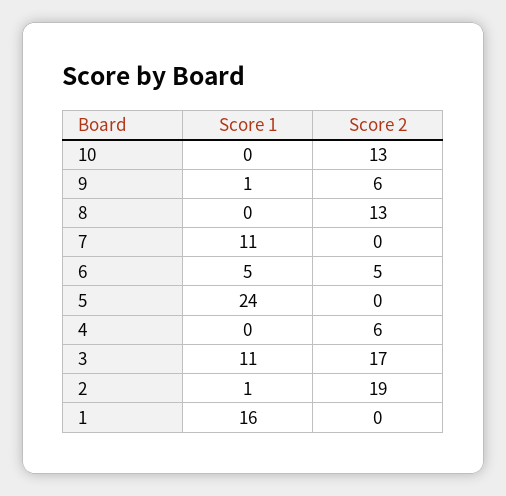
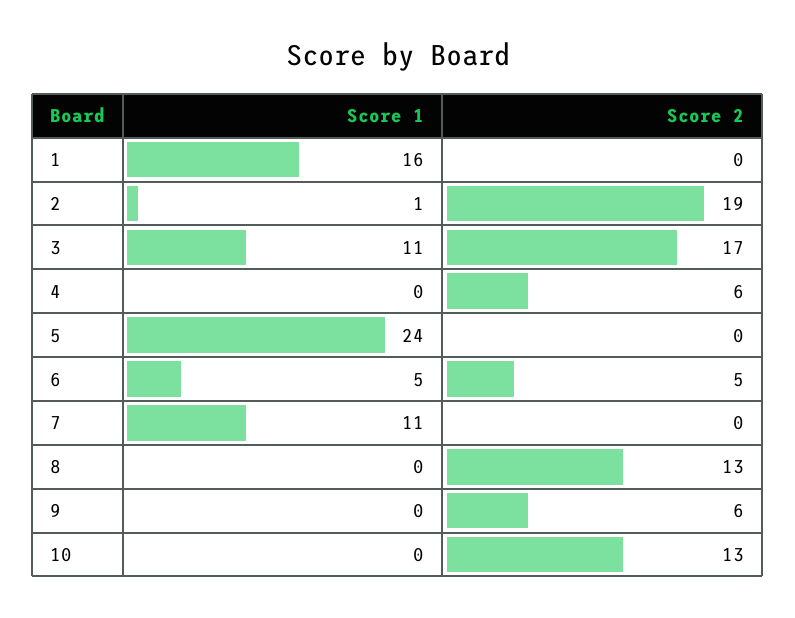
Score 1, 9: 1 -> 0

